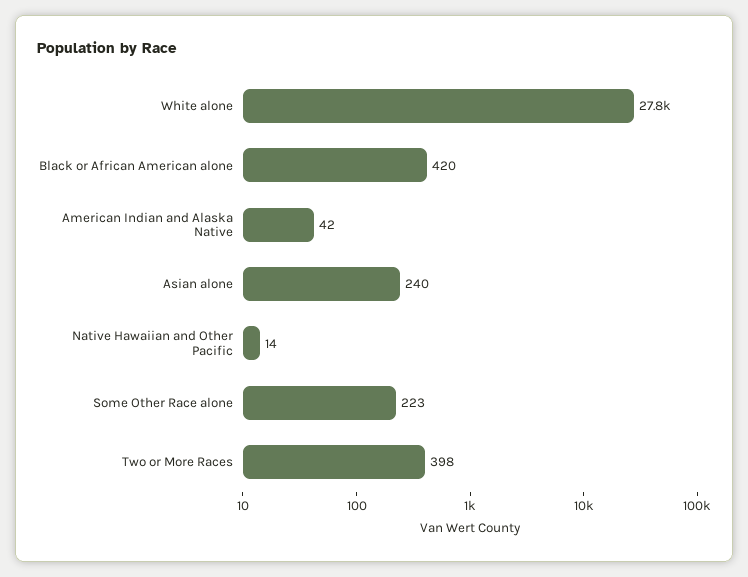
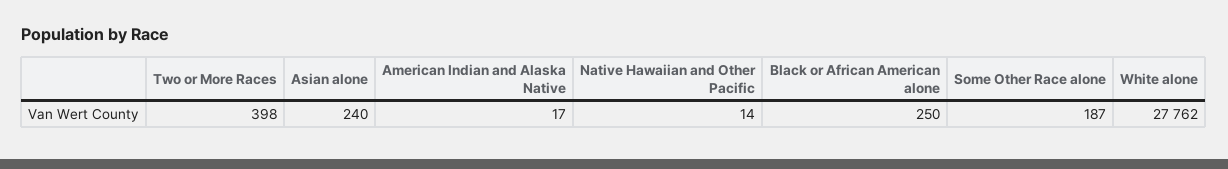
Black or African American alone: 420 -> 250
American Indian and Alaska Native: 42 -> 17
Some Other Race alone: 223 -> 187

